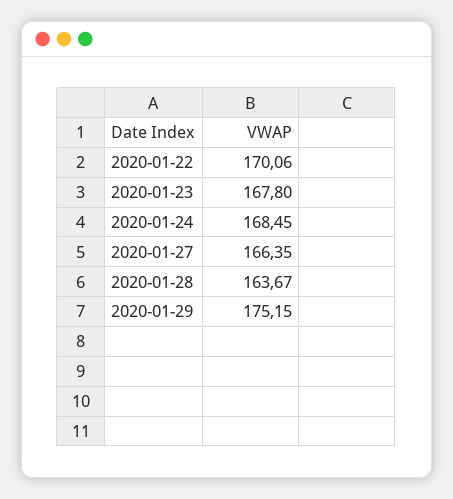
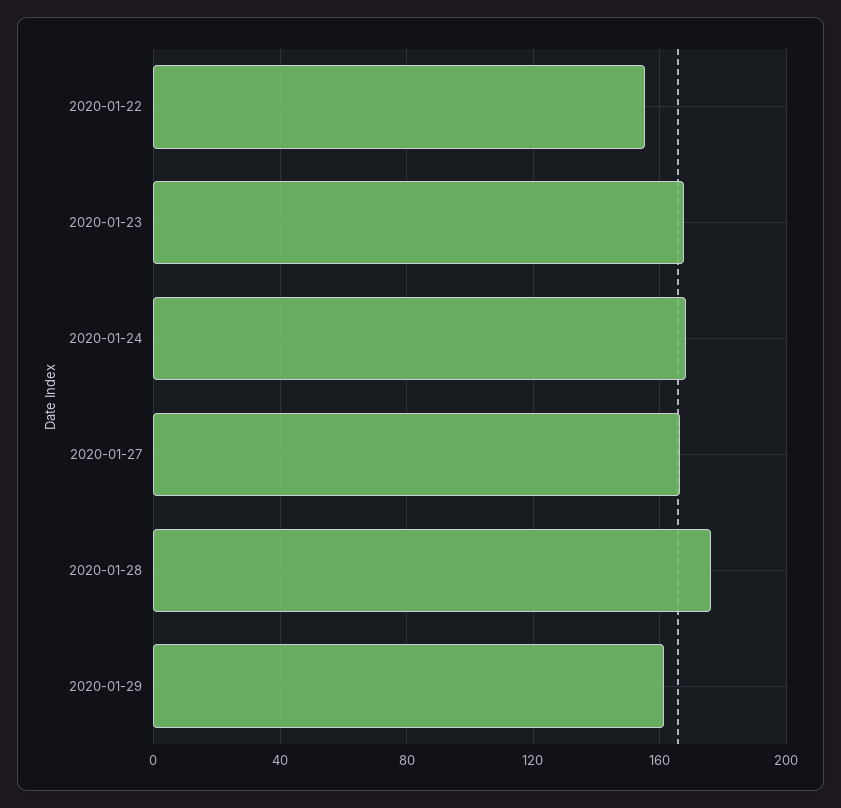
2020-01-22: 170.06 -> 155
2020-01-28: 163.67 -> 175
2020-01-29: 175.15 -> 160

